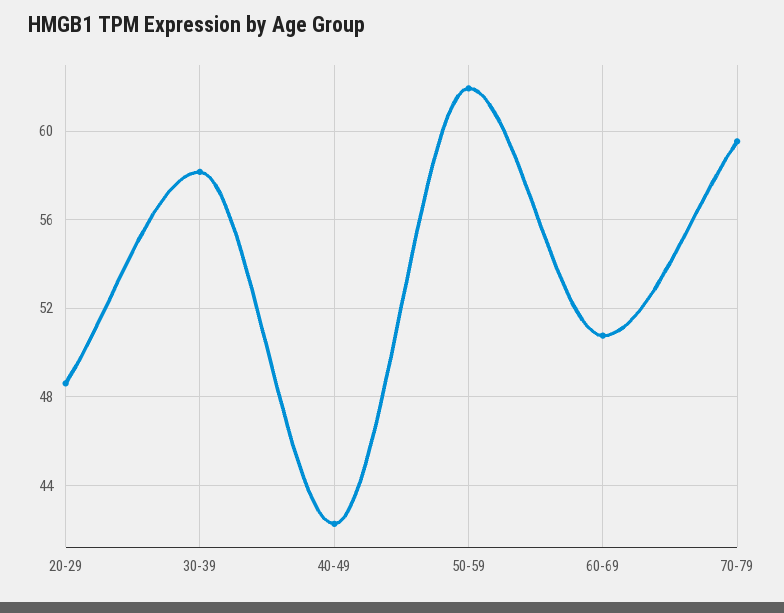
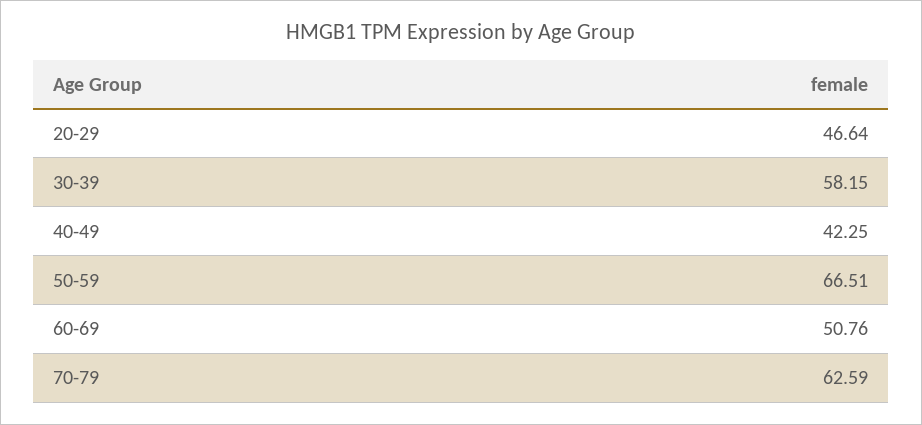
20-29: 48.5 -> 46.64
50-59: 62 -> 66.51
70-79: 59.5 -> 62.59

